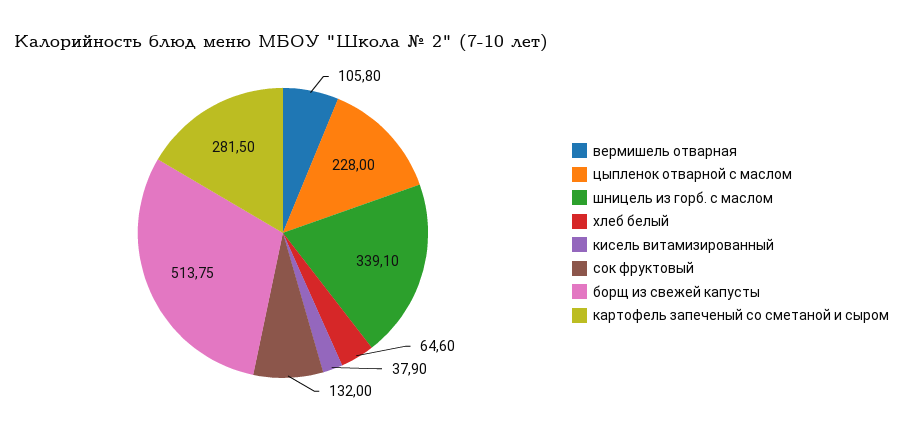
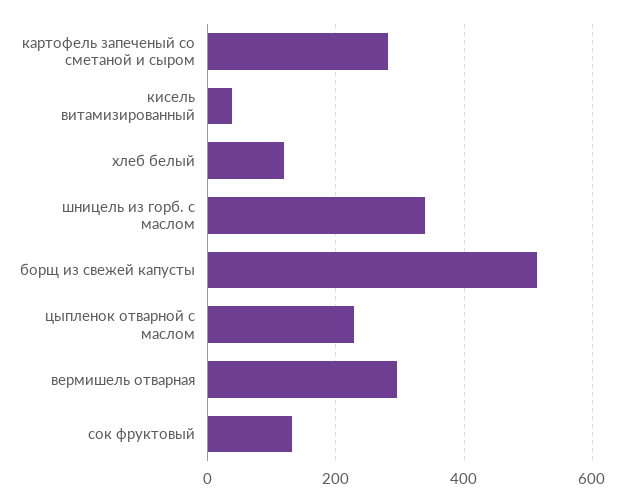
вермишель отварная: 105.8 -> 300
хлеб белый: 64.6 -> 120

